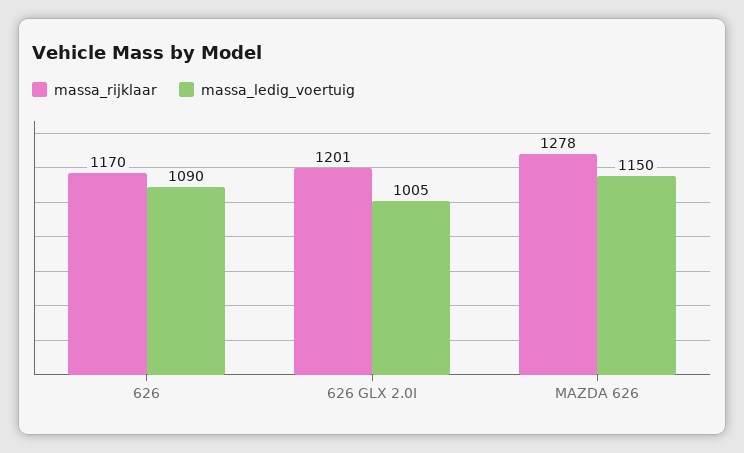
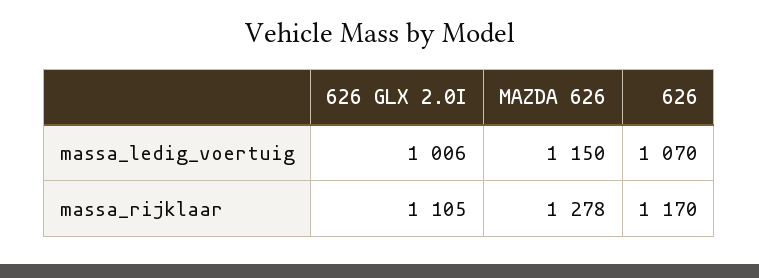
massa_ledig_voertuig, 626: 1090 -> 1070
massa_rijklaar, 626 GLX 2.0I: 1201 -> 1105
massa_ledig_voertuig, 626 GLX 2.0I: 1005 -> 1006

